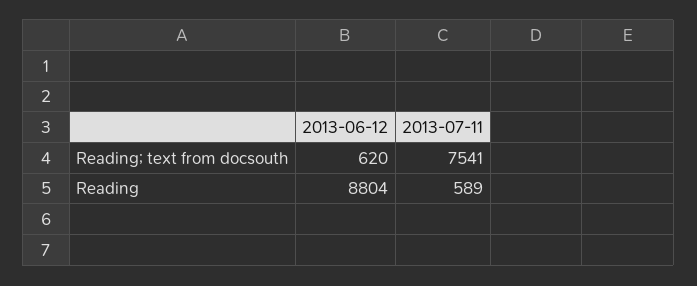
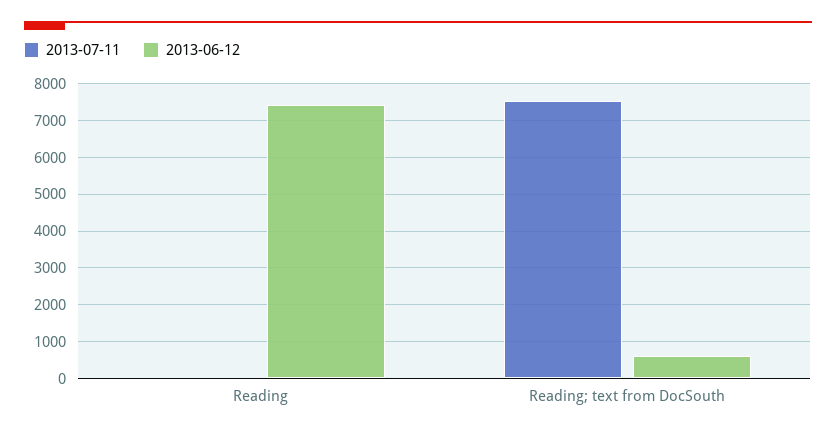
2013-06-12, Reading: 8804 -> 7400
2013-07-11, Reading: 589 -> 0

